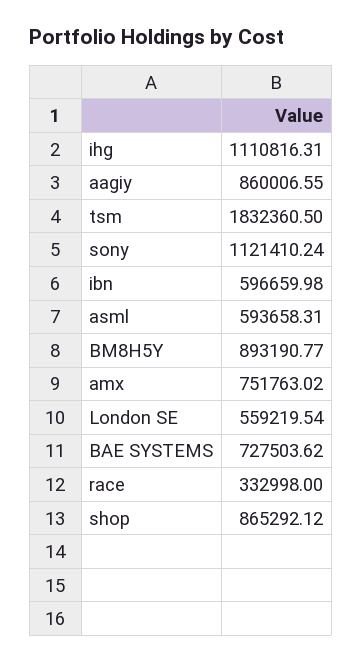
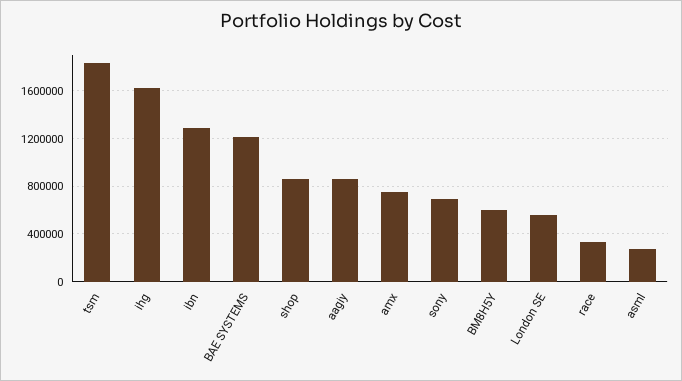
ihg: 1110816.31 -> 1600000
sony: 1121410.24 -> 700000
ibn: 596659.98 -> 1300000
asml: 593658.31 -> 300000
BM8H5Y: 893190.77 -> 600000
BAE SYSTEMS: 727503.62 -> 1200000

